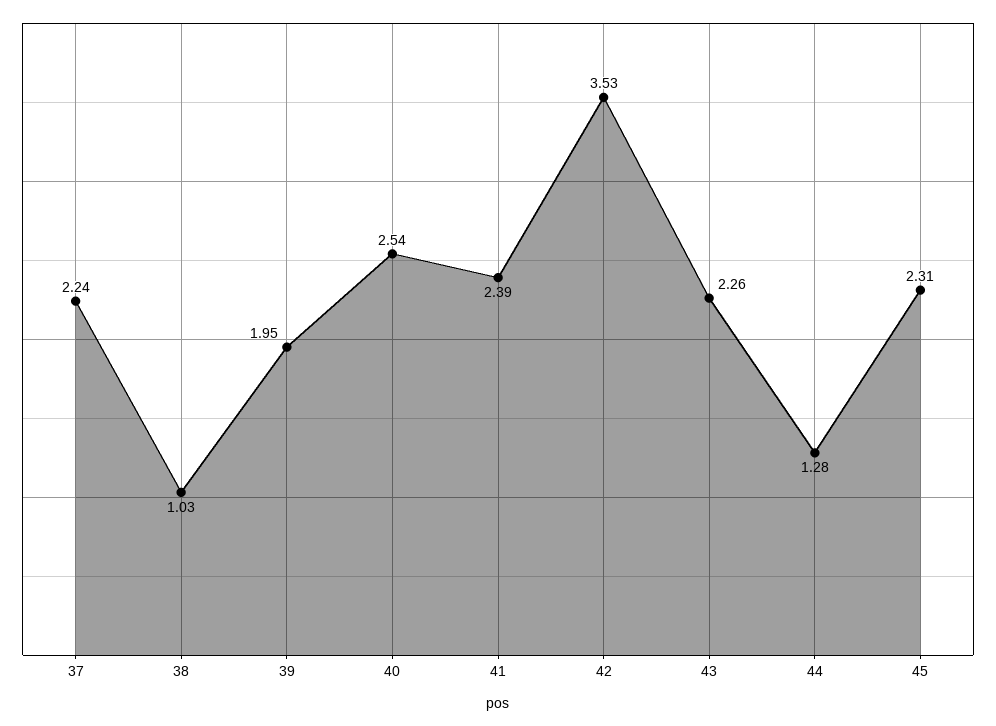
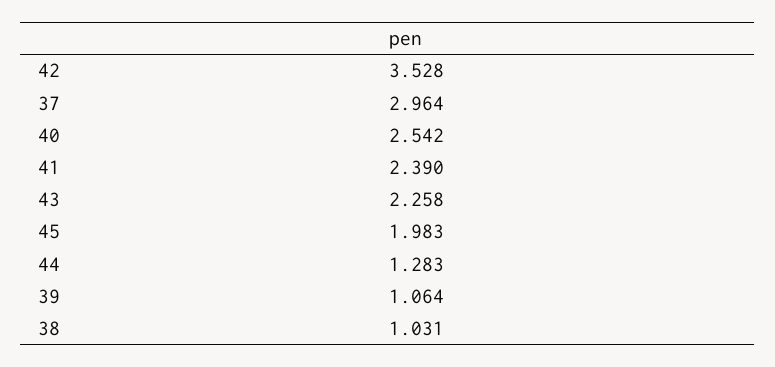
37: 2.24 -> 2.964
39: 1.95 -> 1.064
45: 2.31 -> 1.983

